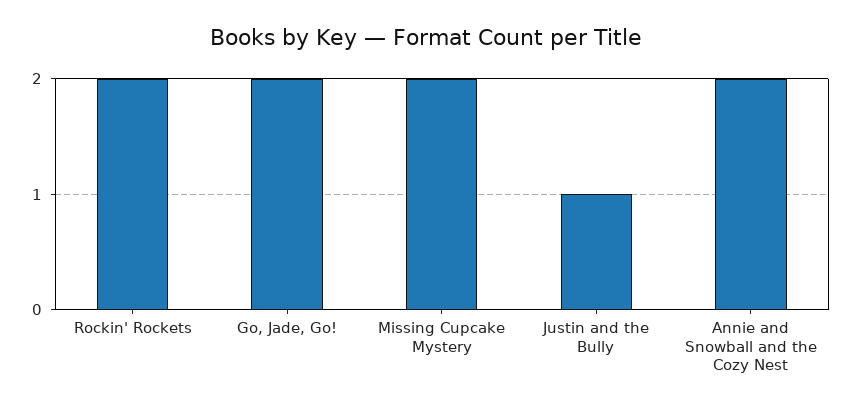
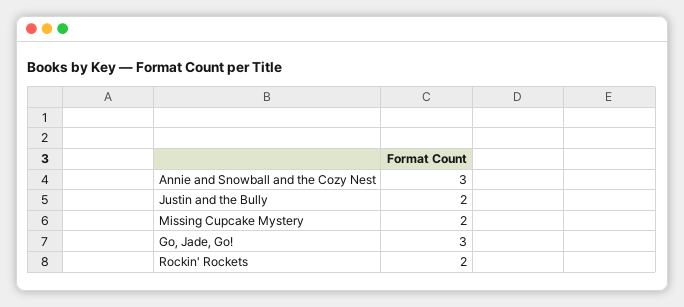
Go, Jade, Go!: 2 -> 3
Justin and the Bully: 1 -> 2
Annie and Snowball and the Cozy Nest: 2 -> 3

